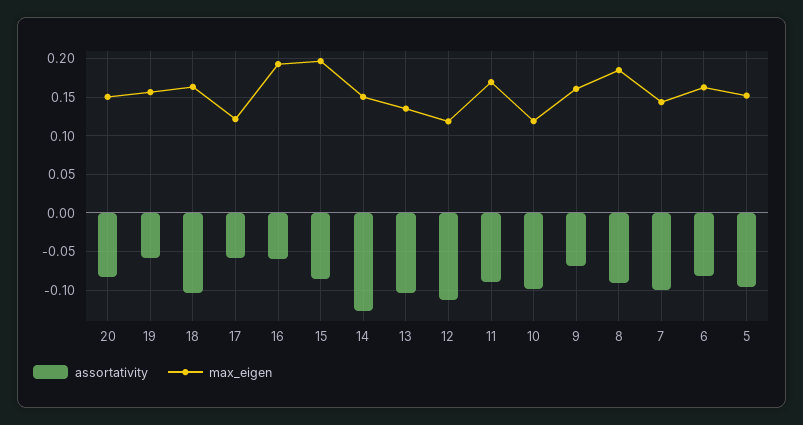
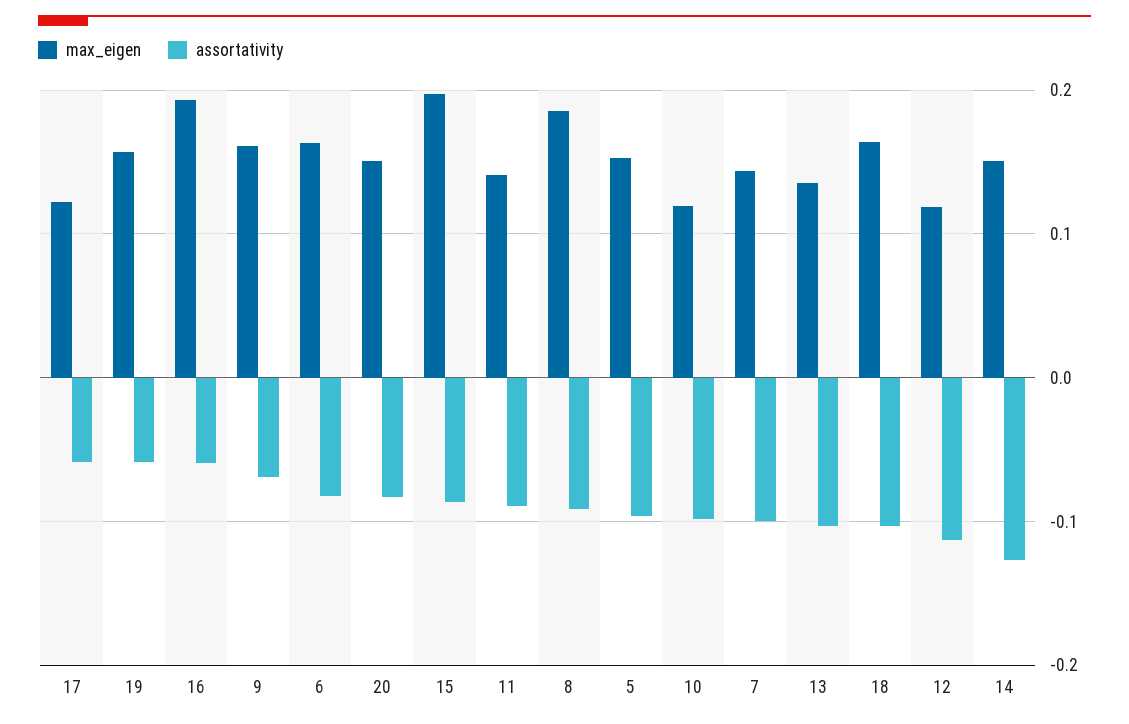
max_eigen, 11: 0.17 -> 0.14

